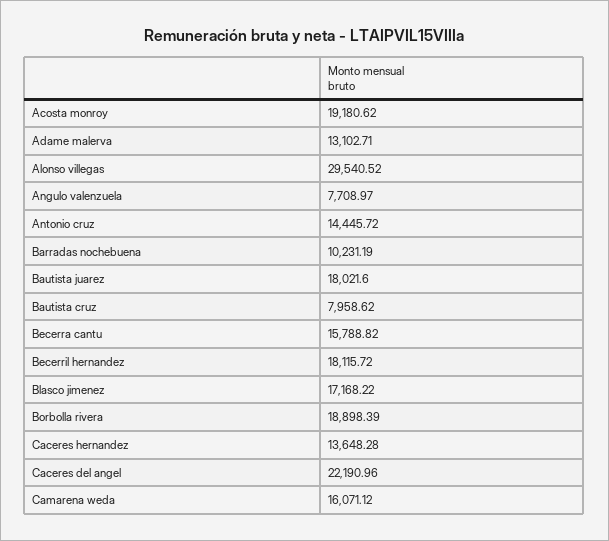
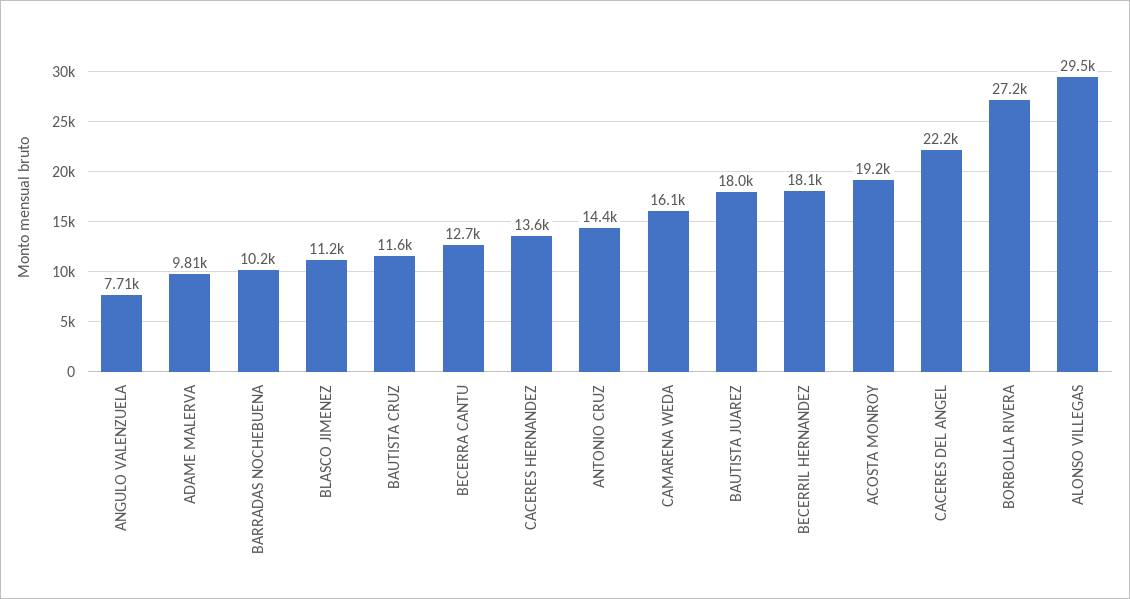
Adame malerva: 13102.71 -> 9810
Bautista cruz: 7958.62 -> 11600
Becerra cantu: 15788.82 -> 12700
Blasco jimenez: 17168.22 -> 11200
Borbolla rivera: 18898.39 -> 27200

